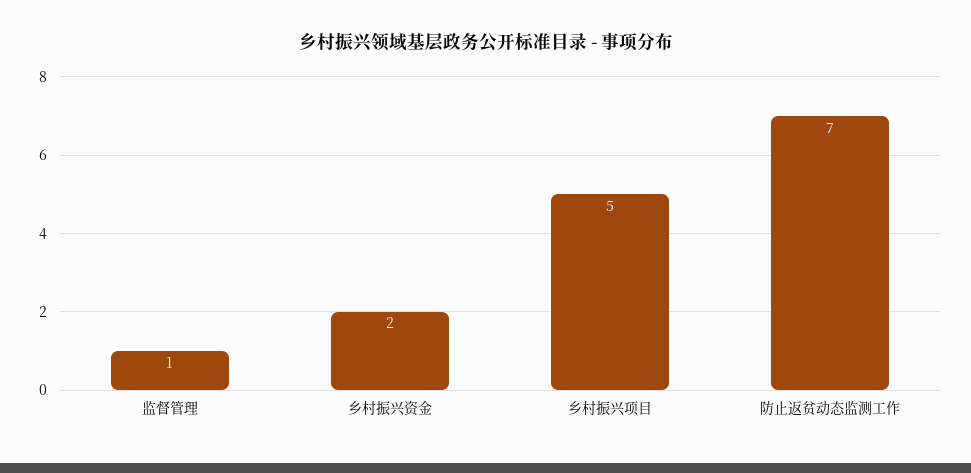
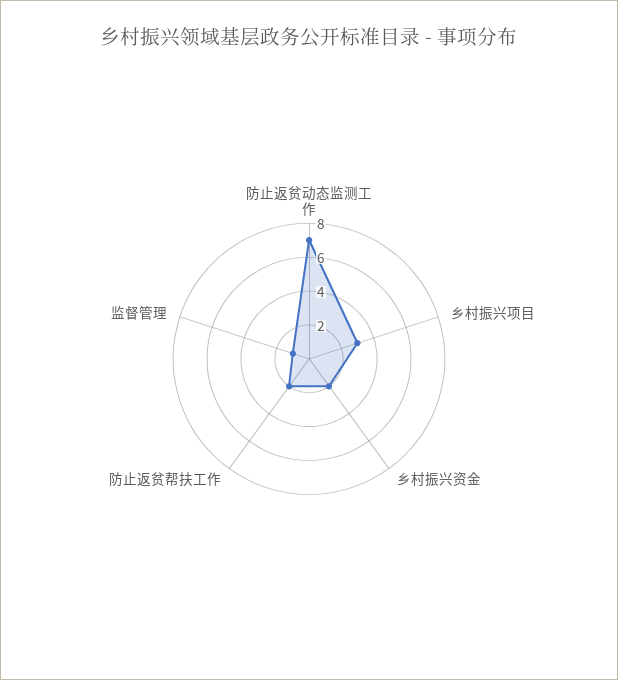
乡村振兴项目: 5 -> 3
防止返贫帮扶工作: none -> 2

